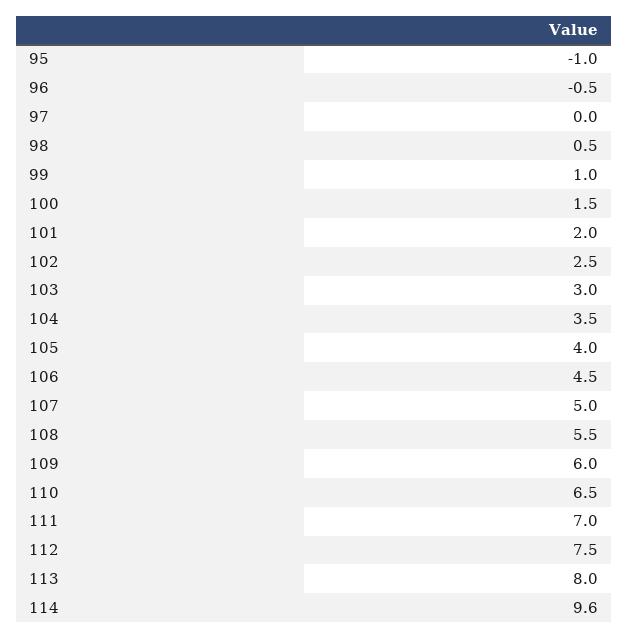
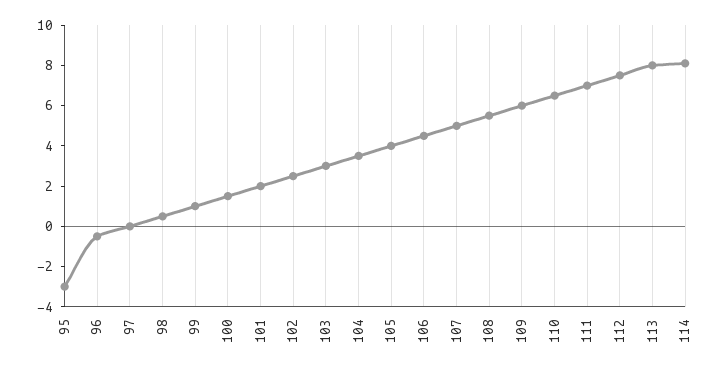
95: -1 -> -3
114: 9.6 -> 8

